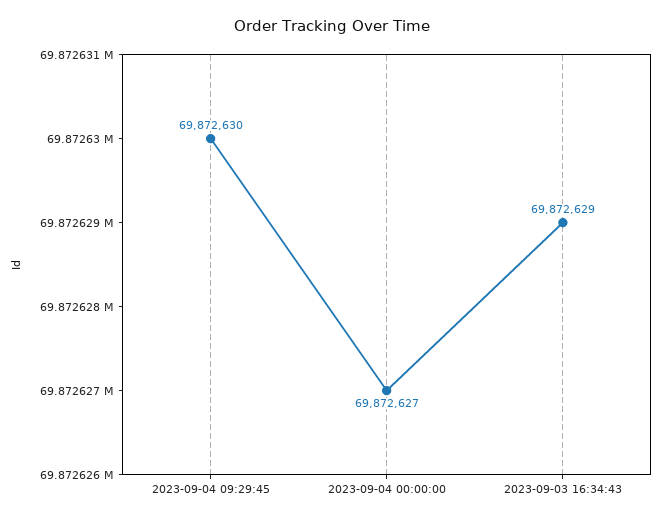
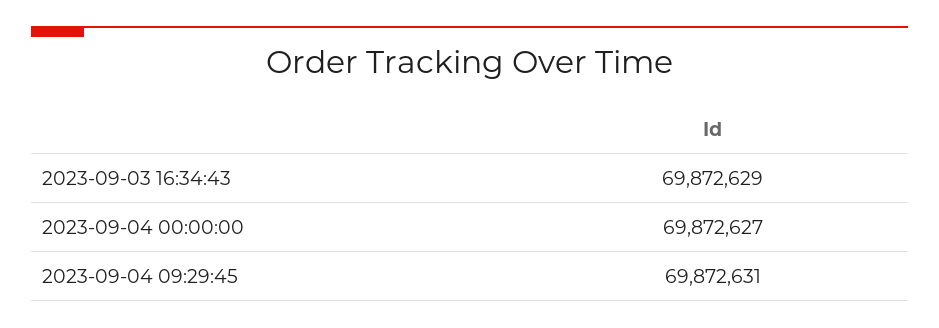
2023-09-04 09:29:45: 69872630 -> 69872631

